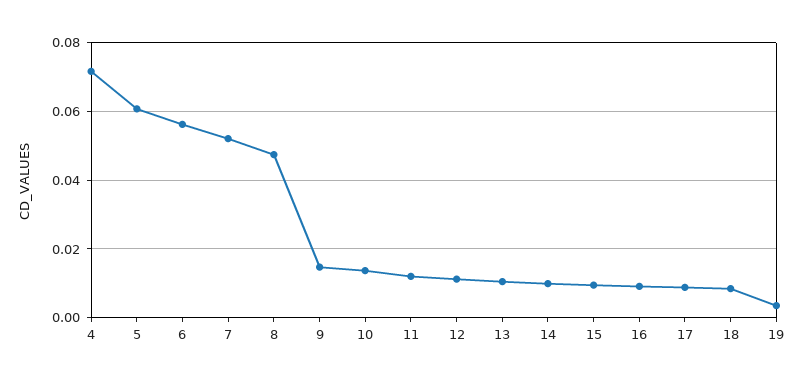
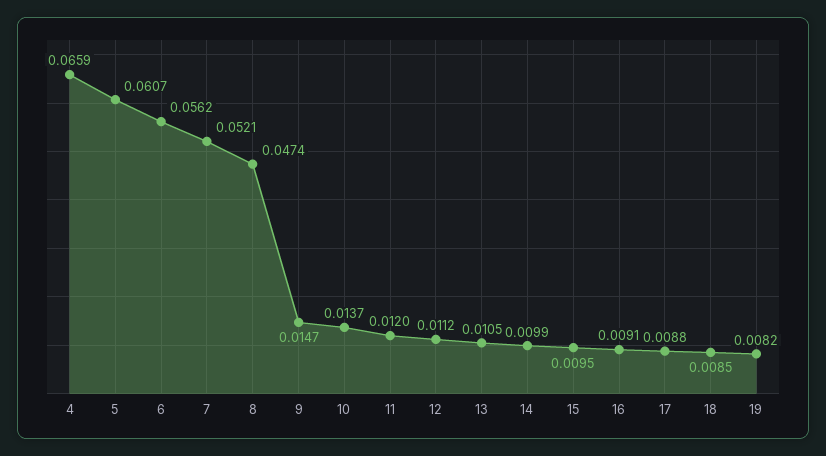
4: 0.072 -> 0.0659
19: 0.004 -> 0.0082

